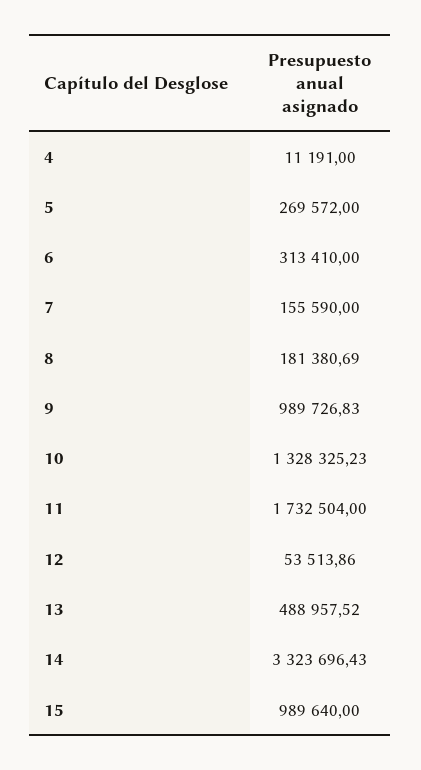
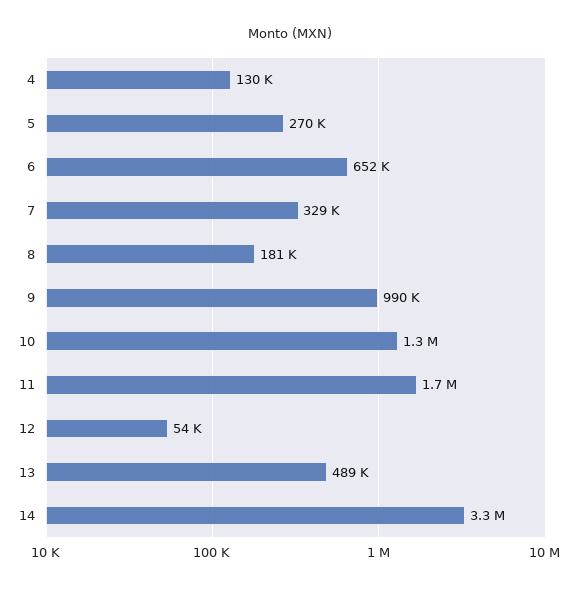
4: 11191 -> 130000
6: 313410 -> 652000
7: 155590 -> 329000
15: 989640 -> none

